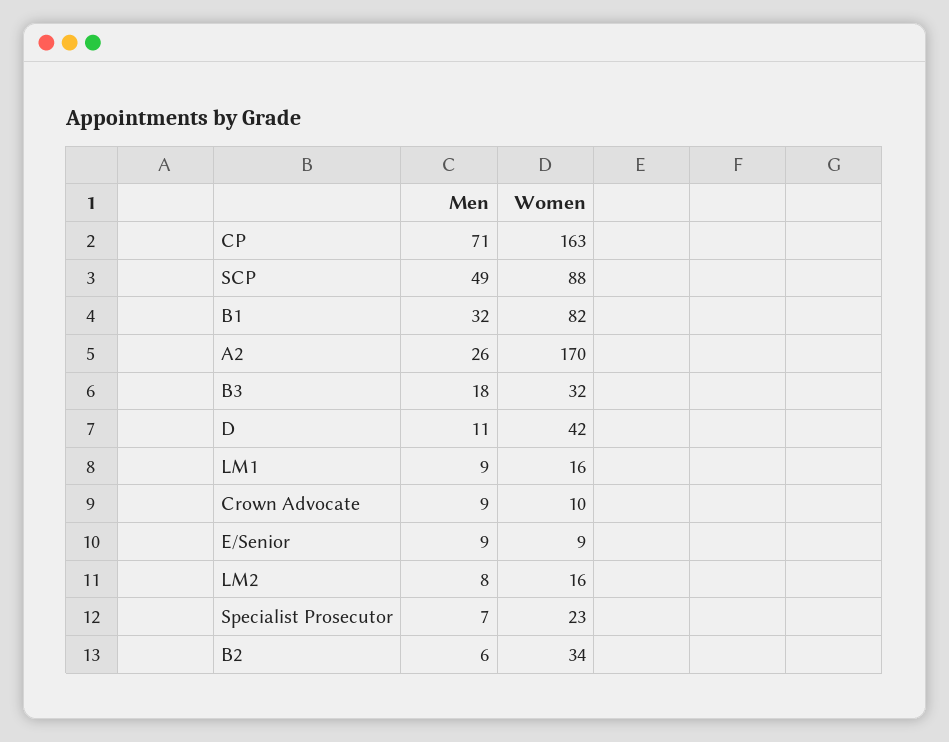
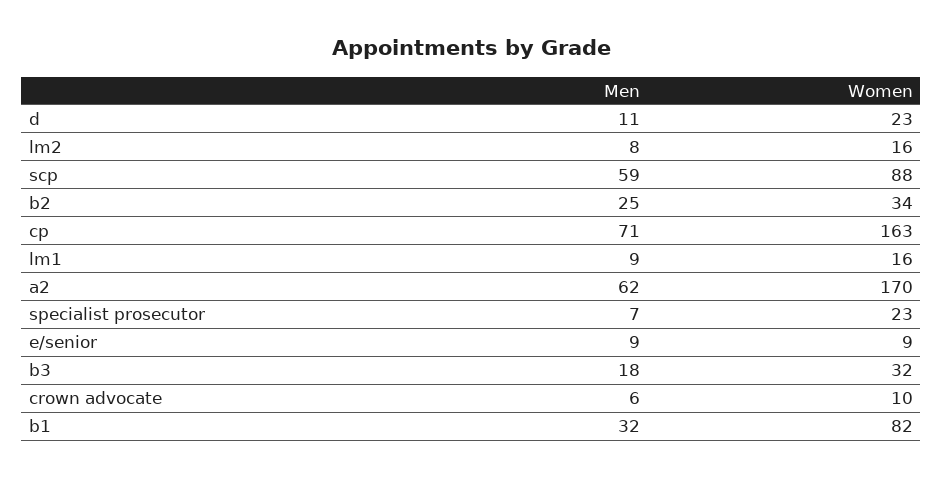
Men, SCP: 49 -> 59
Men, A2: 26 -> 62
Women, D: 42 -> 23
Men, Crown Advocate: 9 -> 6
Men, B2: 6 -> 25

